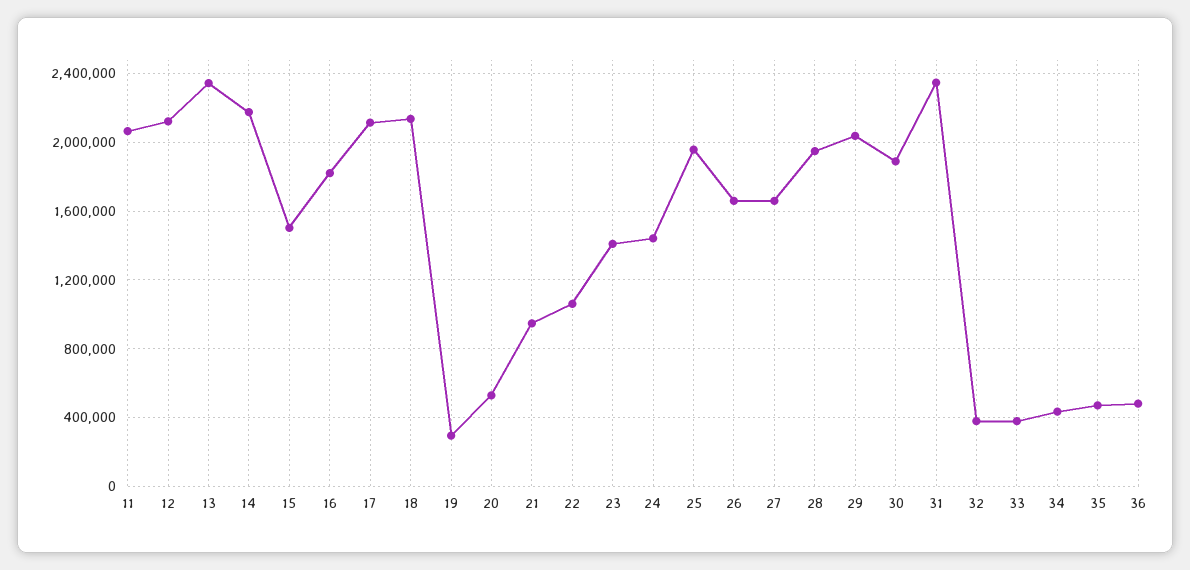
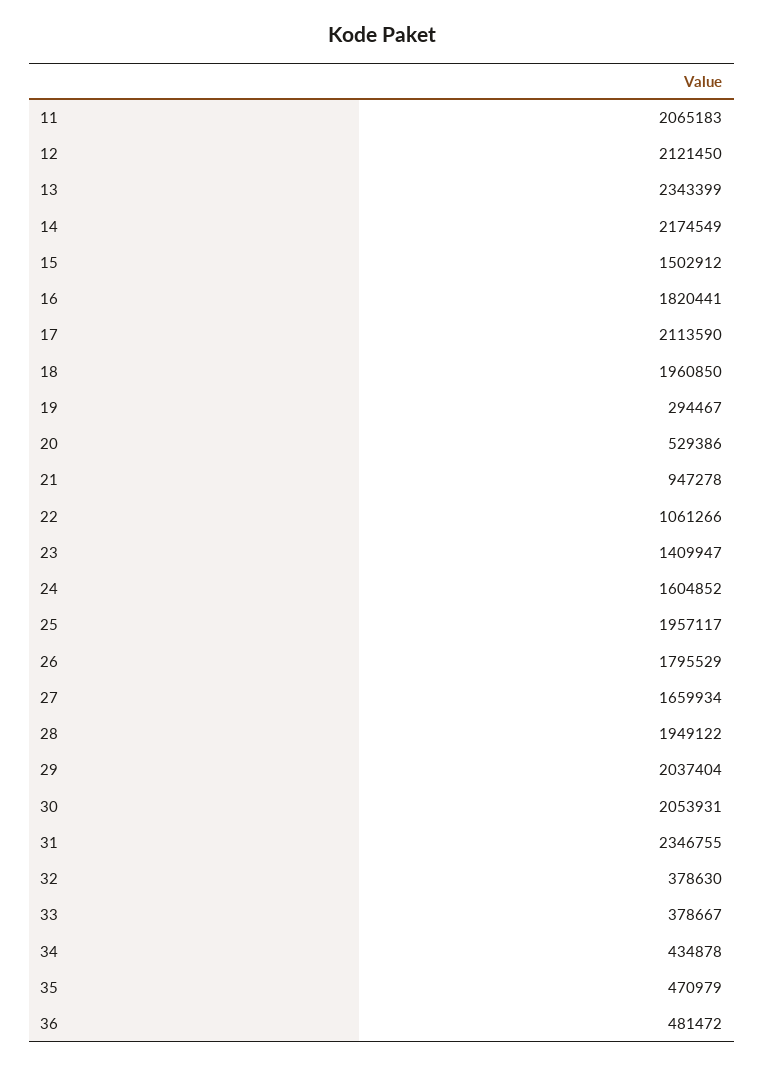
18: 2150000 -> 1960850
24: 1450000 -> 1604852
26: 1650000 -> 1795529
30: 1900000 -> 2053931

